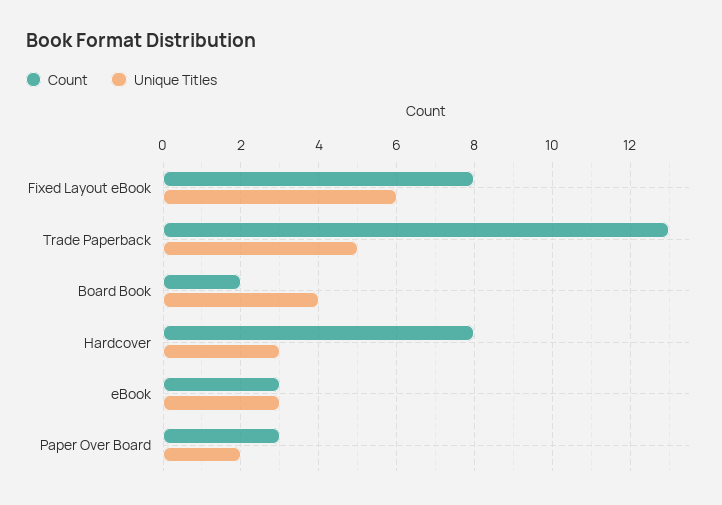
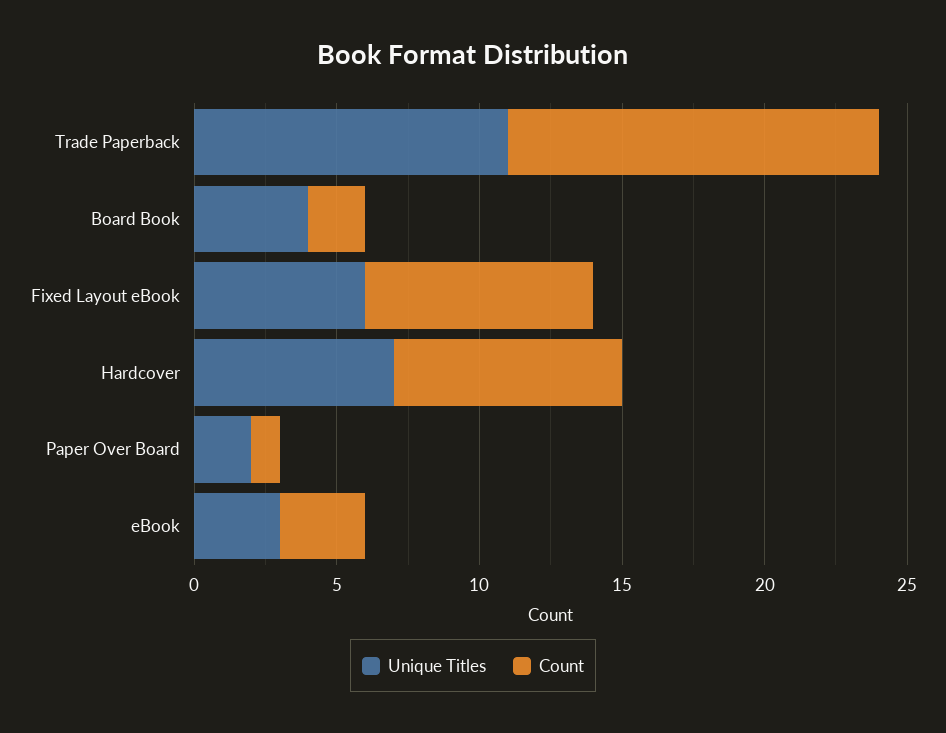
Unique Titles, Trade Paperback: 5 -> 11
Unique Titles, Hardcover: 3 -> 7
Count, Paper Over Board: 3 -> 1

